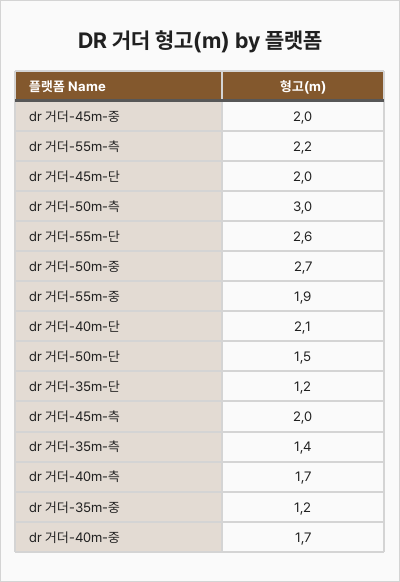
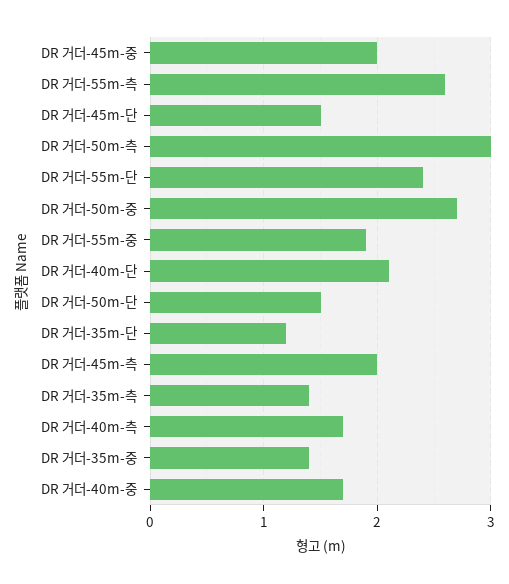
dr 거더-55m-측: 2.2 -> 2.6
dr 거더-45m-단: 2 -> 1.5
dr 거더-55m-단: 2.6 -> 2.4
dr 거더-35m-중: 1.2 -> 1.4

